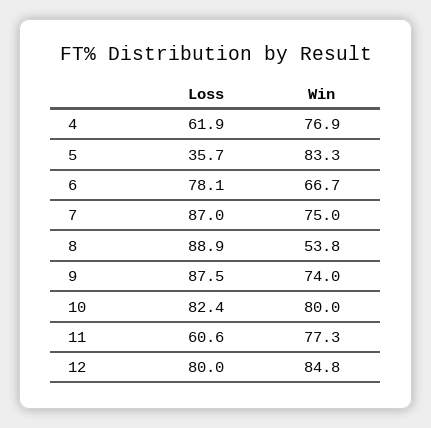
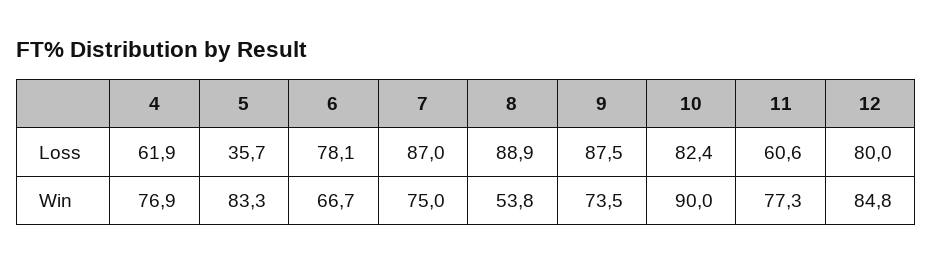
Win, 9: 74 -> 73.5
Win, 10: 80 -> 90

